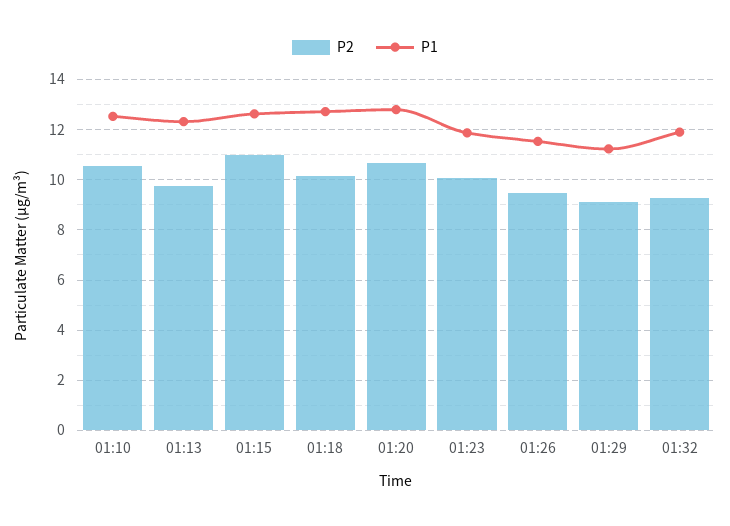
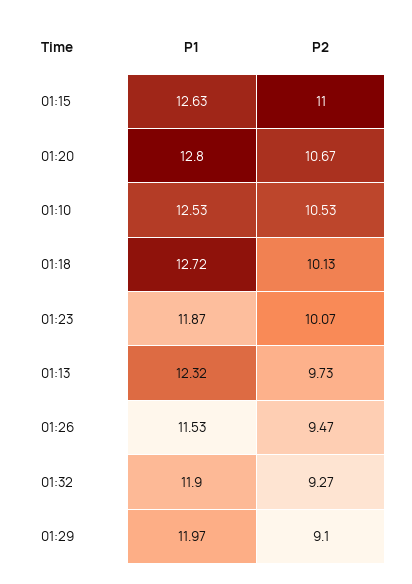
P1, 01:29: 11.25 -> 11.97

